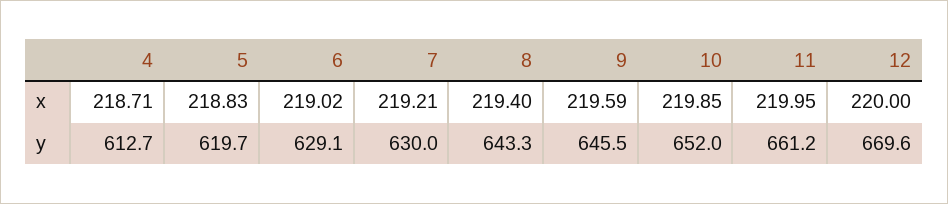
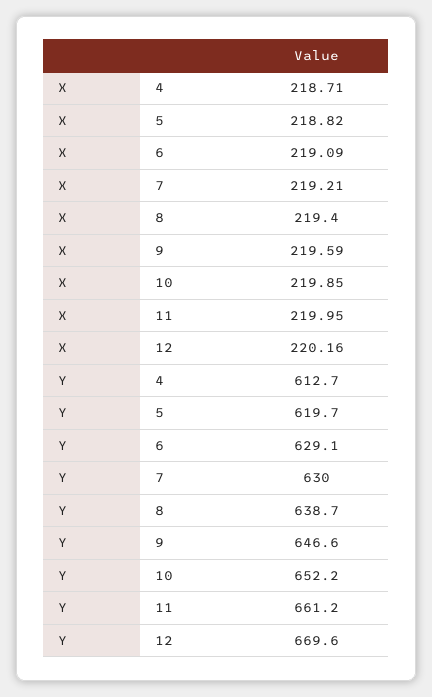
5, x: 218.83 -> 218.82
6, x: 219.02 -> 219.09
12, x: 220 -> 220.16
8, y: 643.3 -> 638.7
9, y: 645.5 -> 646.6
10, y: 652 -> 652.2

